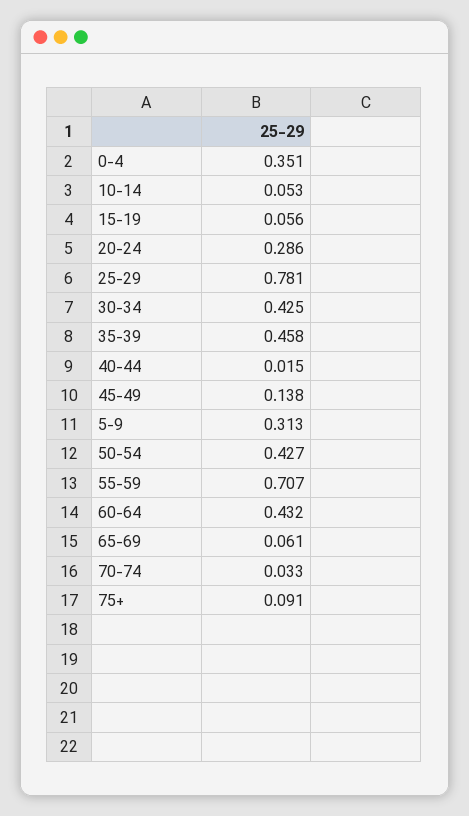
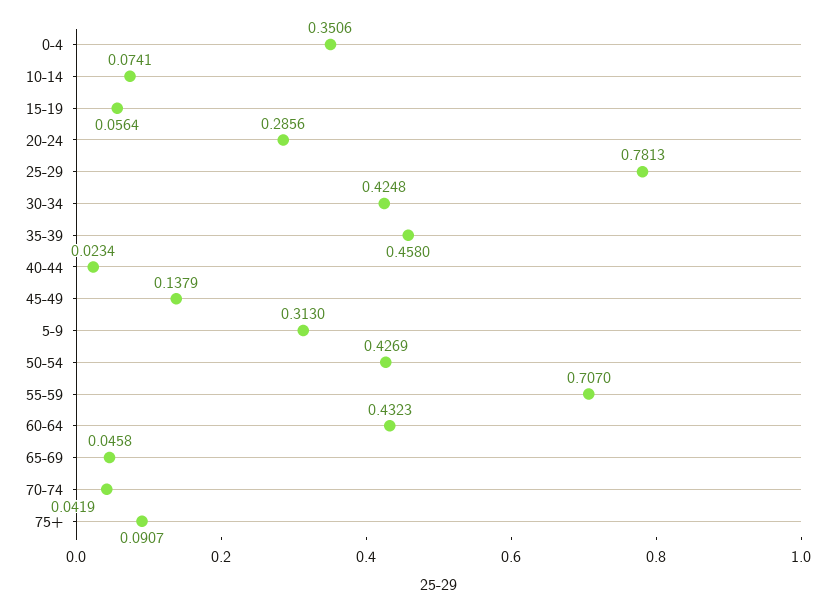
10-14: 0.053 -> 0.0741
40-44: 0.015 -> 0.0234
65-69: 0.061 -> 0.0458
70-74: 0.033 -> 0.0419

